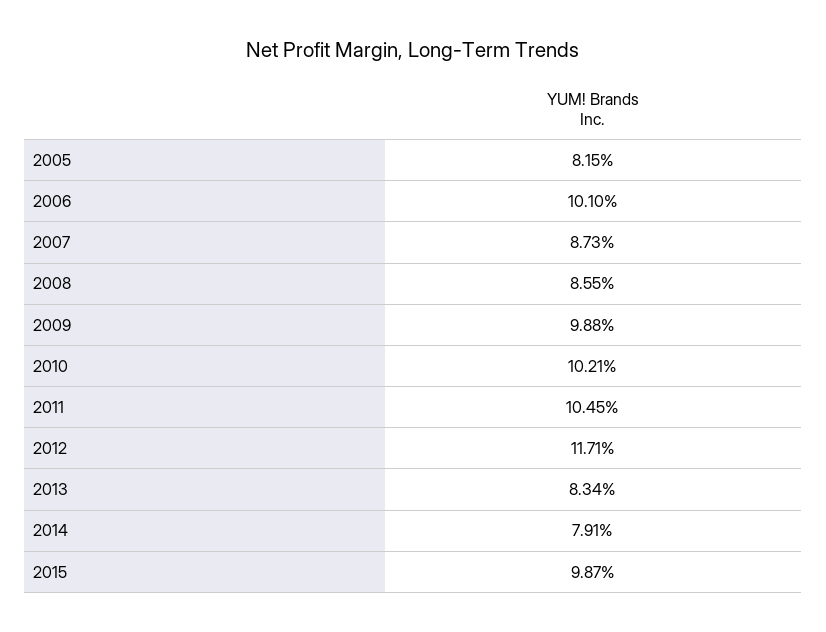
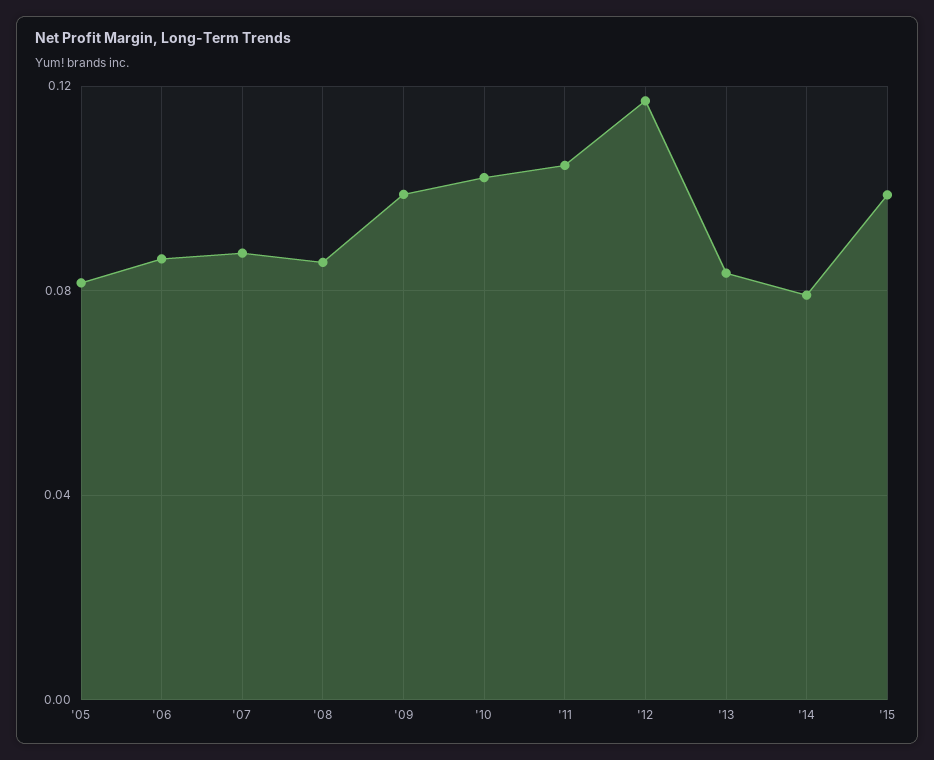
2006: 0.101 -> 0.085

